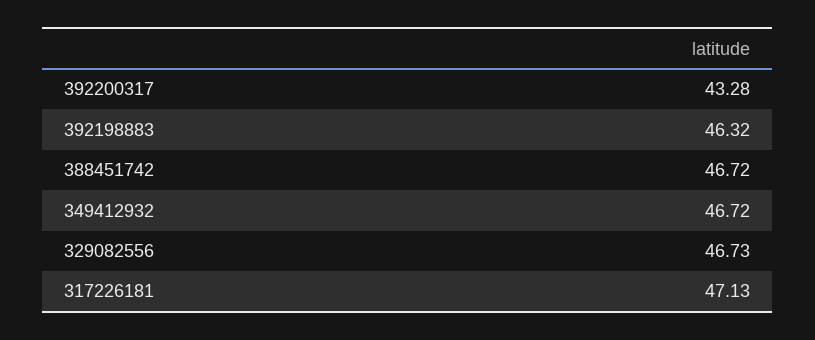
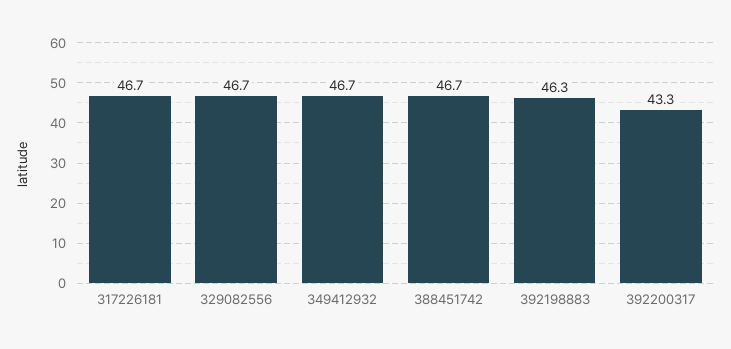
317226181: 47.13 -> 46.7

